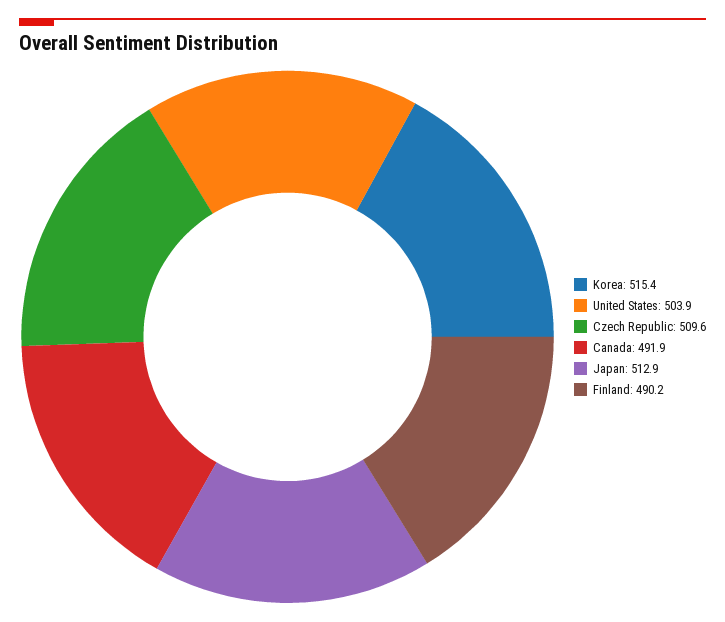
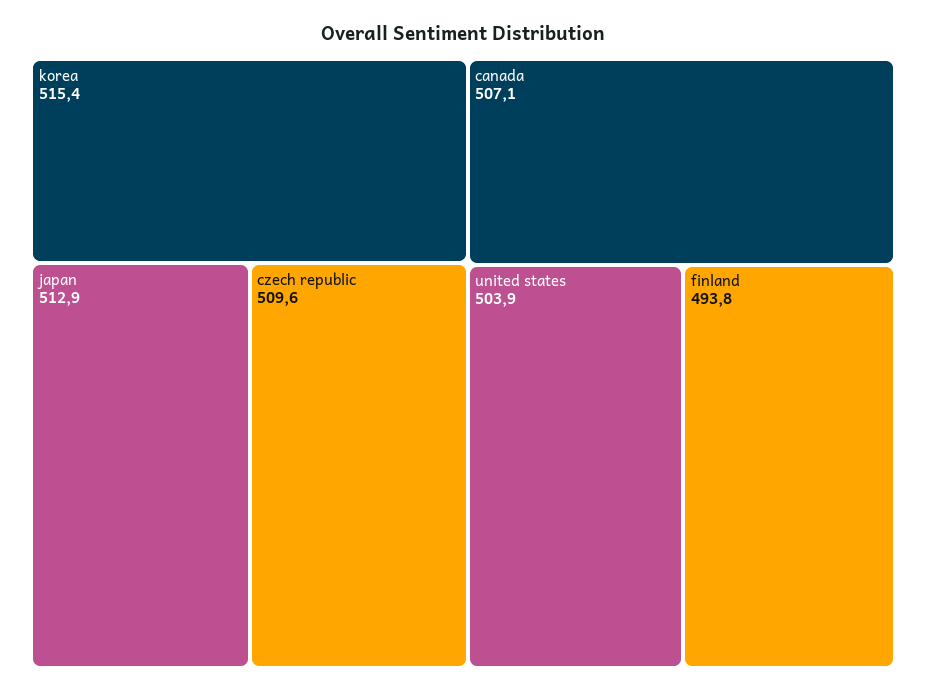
Canada: 491.9 -> 507.1
Finland: 490.2 -> 493.8

